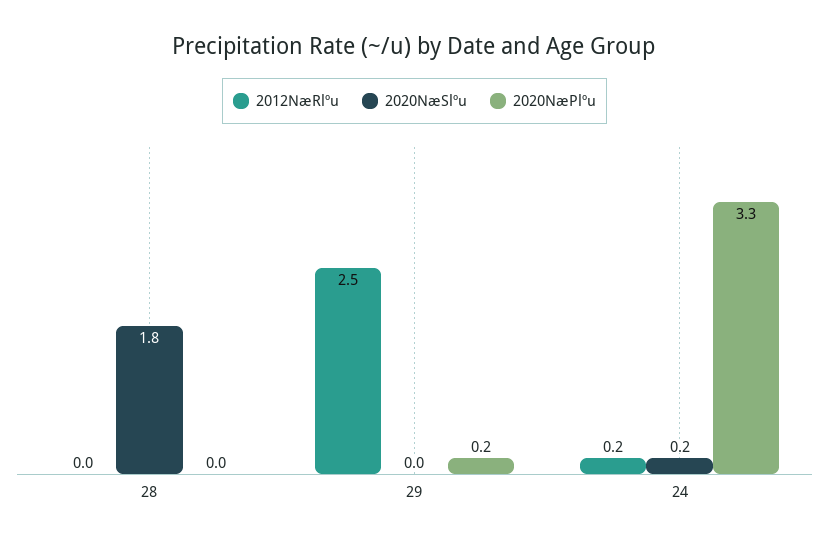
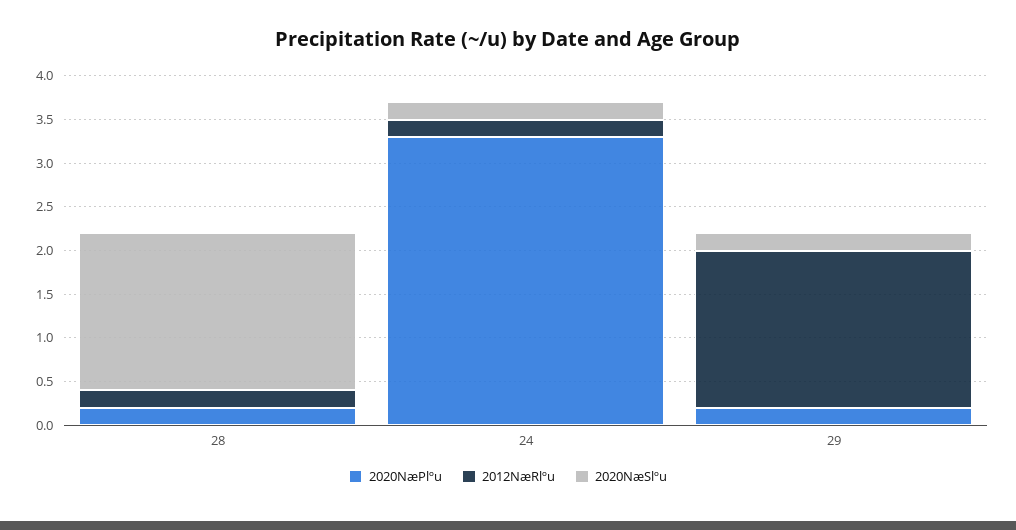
2012NæRlºu, 28: 0 -> 0.2
2020NæPlºu, 28: 0 -> 0.2
2012NæRlºu, 29: 2.5 -> 1.8
2020NæSlºu, 29: 0 -> 0.2

